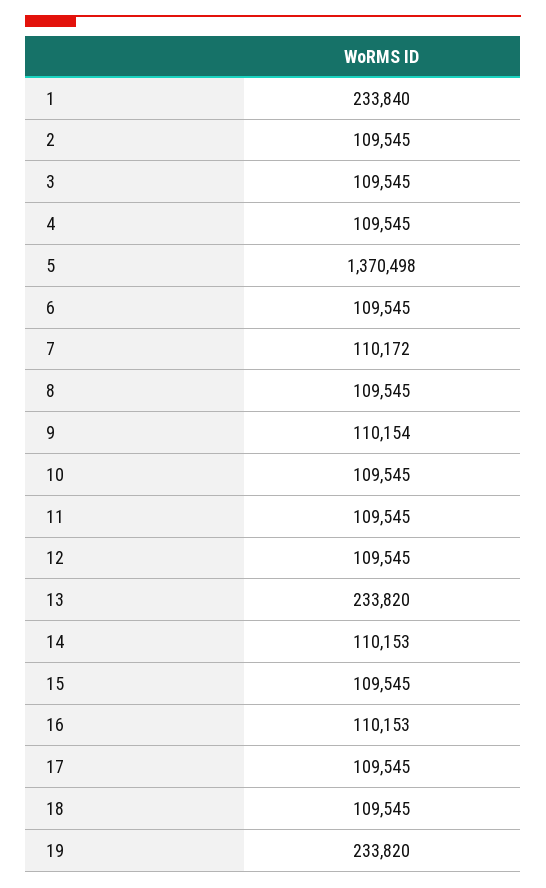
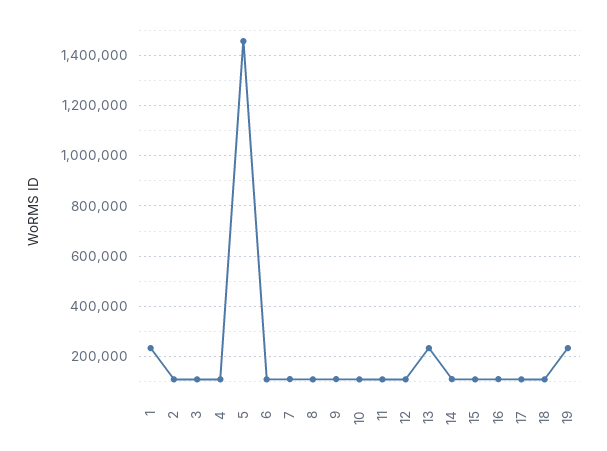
5: 1370498 -> 1450000

